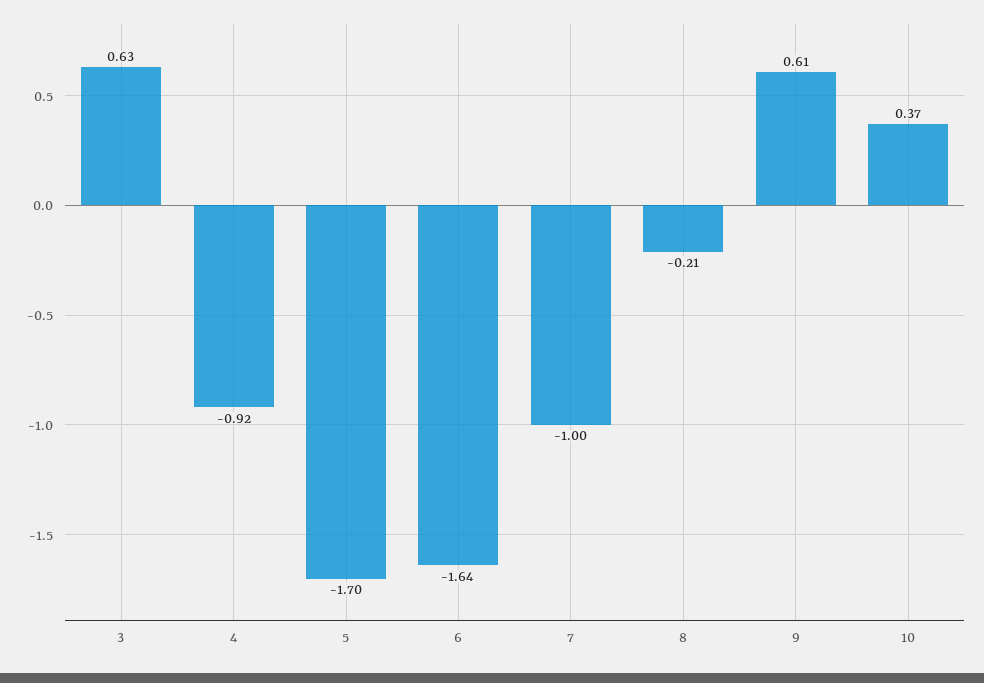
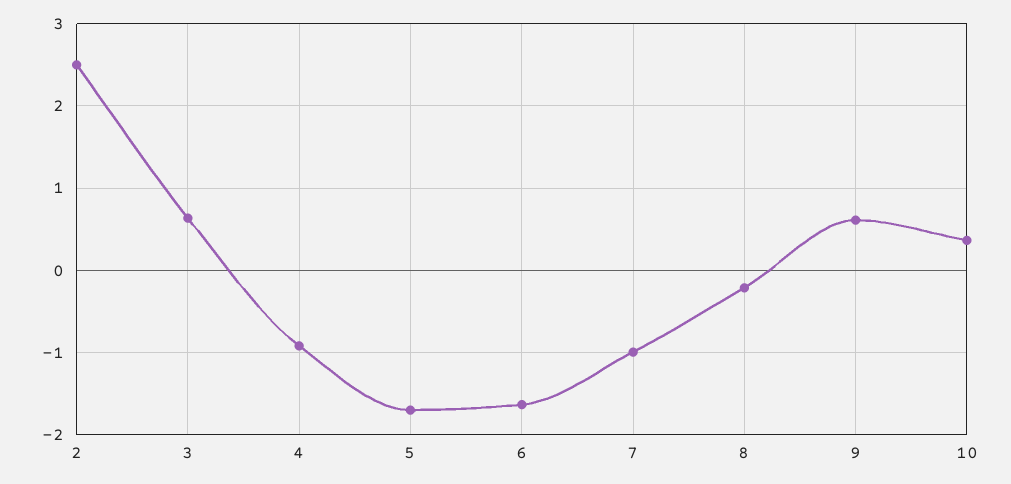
2: none -> 2.5

